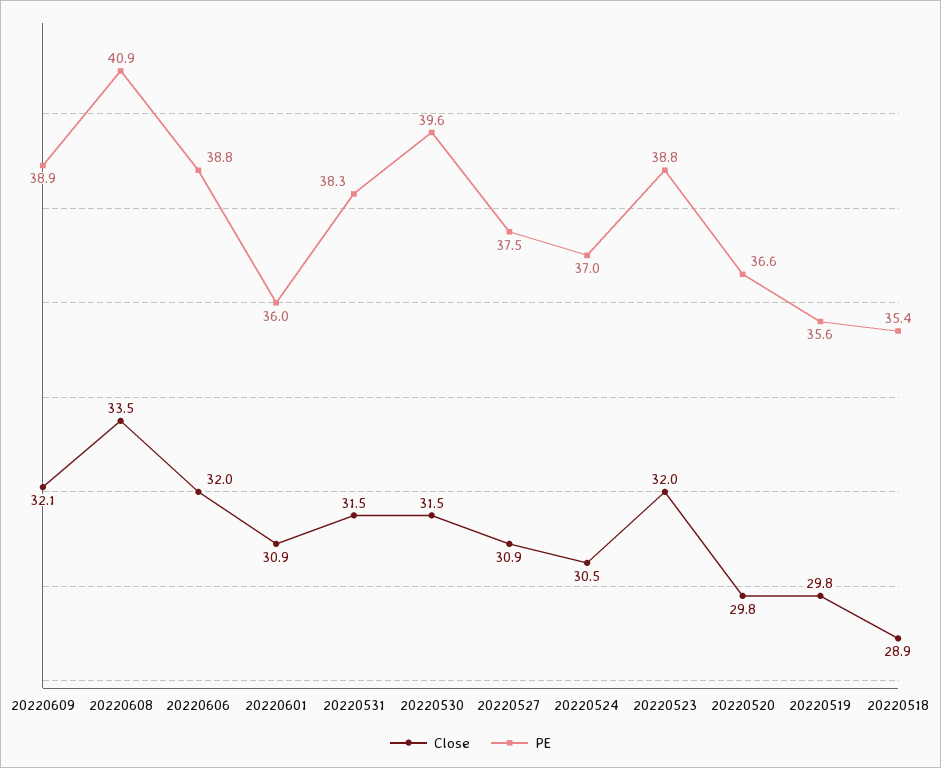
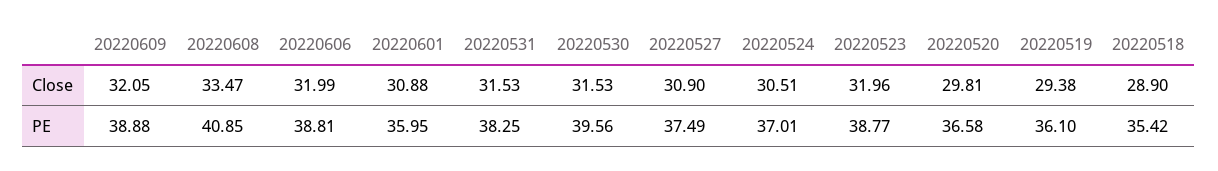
Close, 20220519: 29.8 -> 29.38
PE, 20220519: 35.6 -> 36.1

